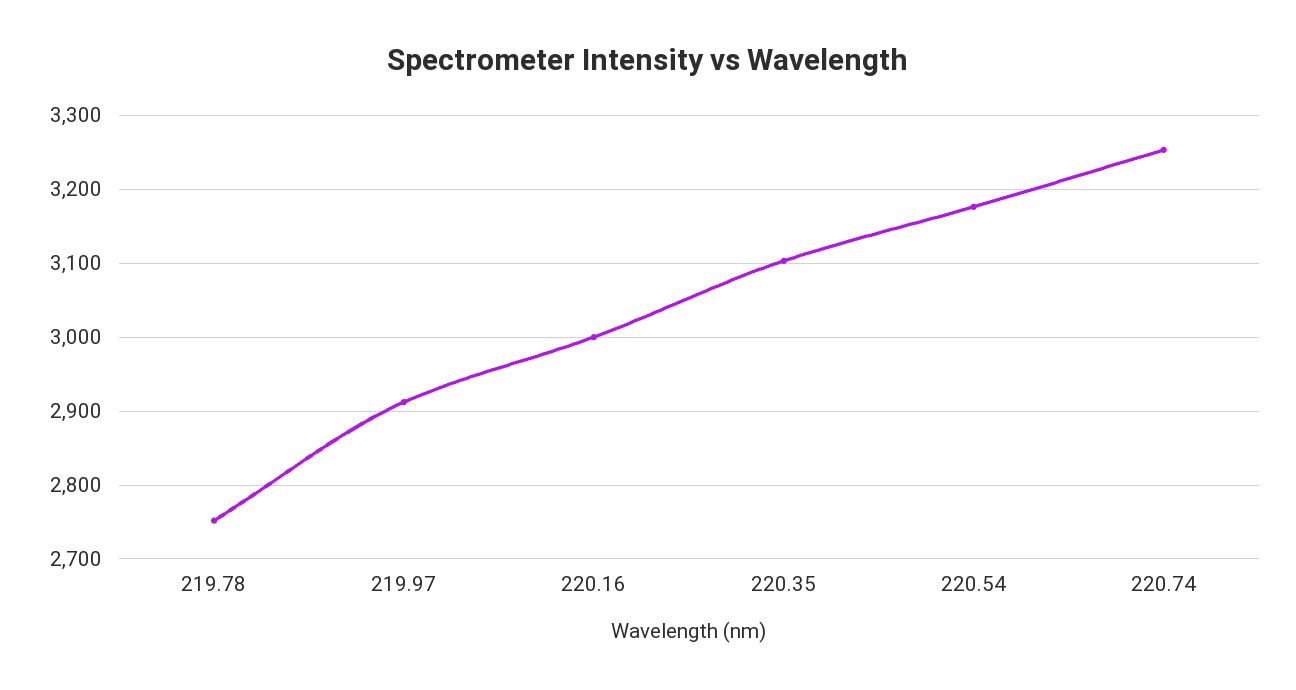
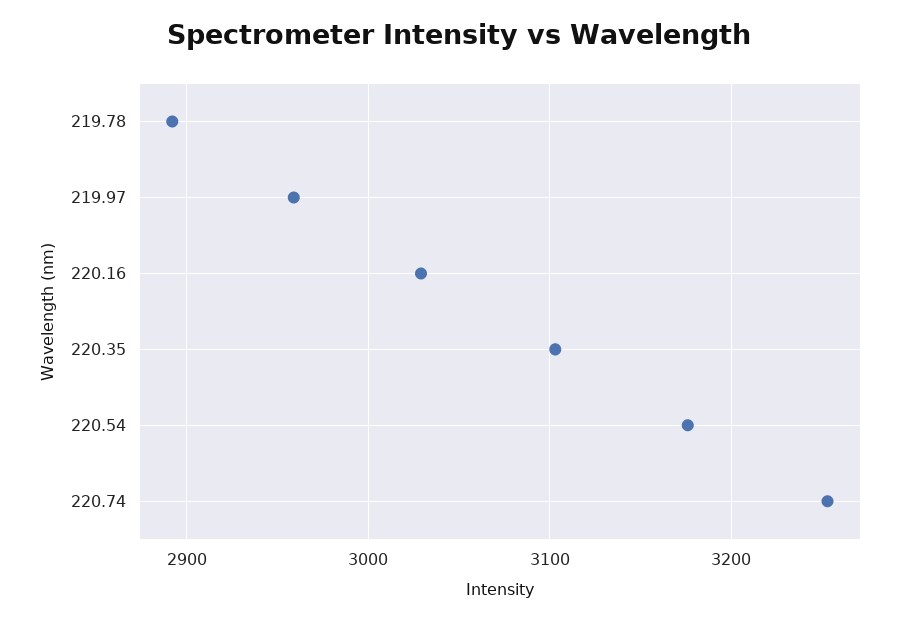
219.78: 2750 -> 2890
219.97: 2910 -> 2960
220.16: 3000 -> 3030

